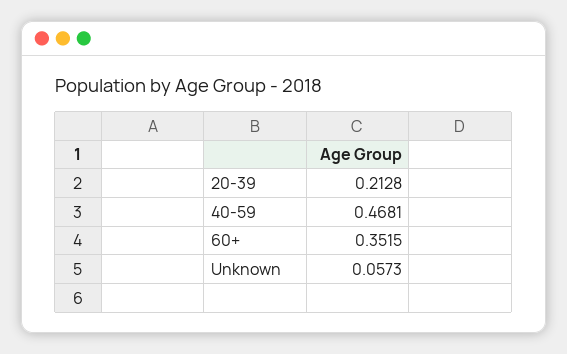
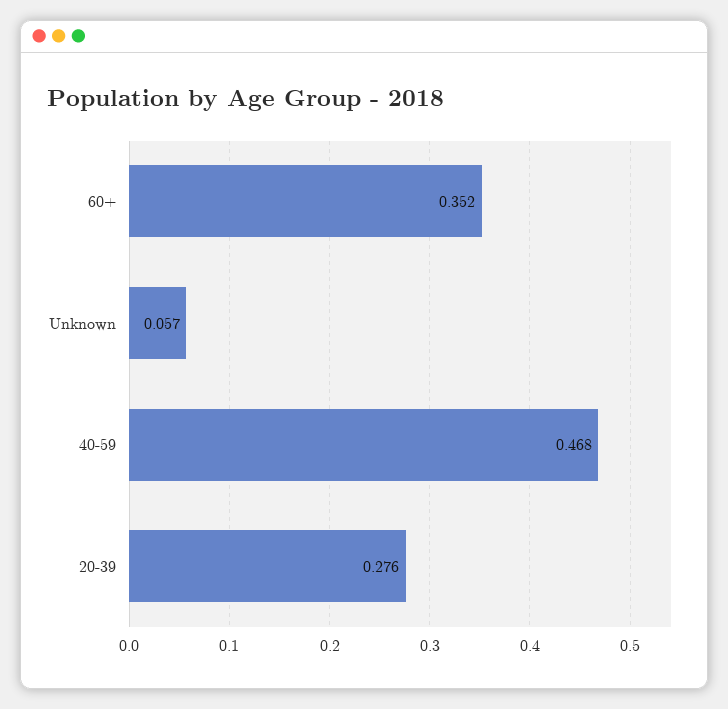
20-39: 0.2128 -> 0.276

